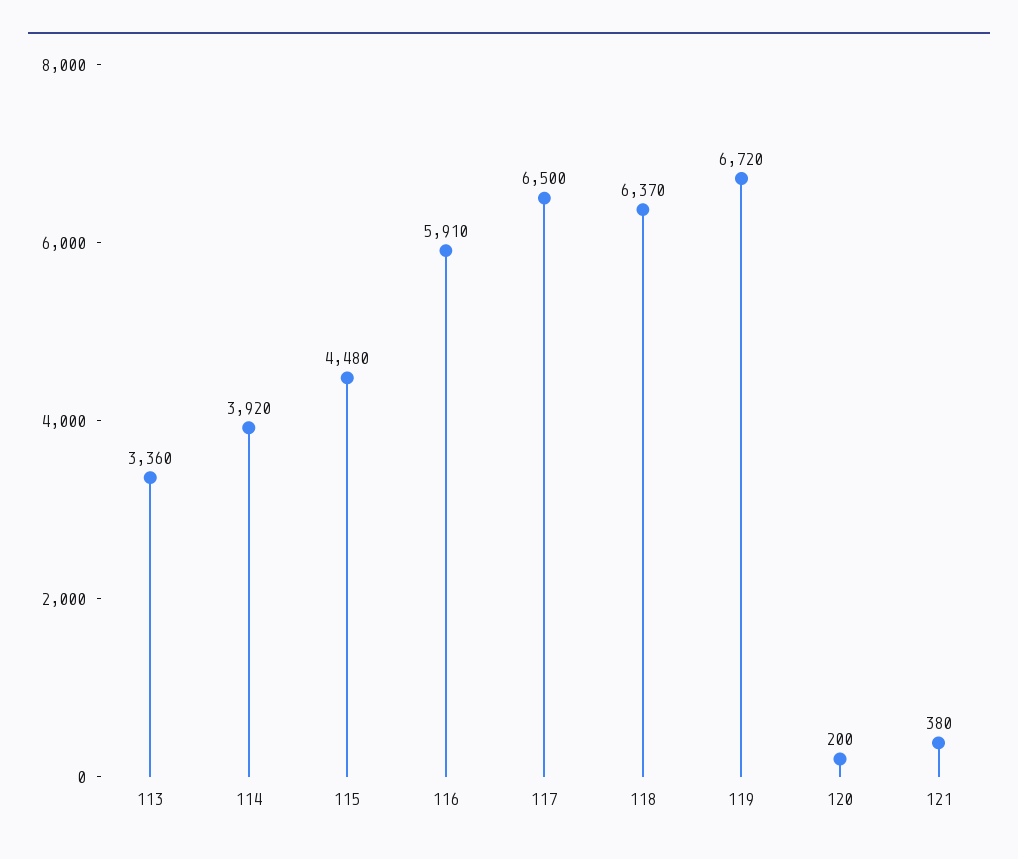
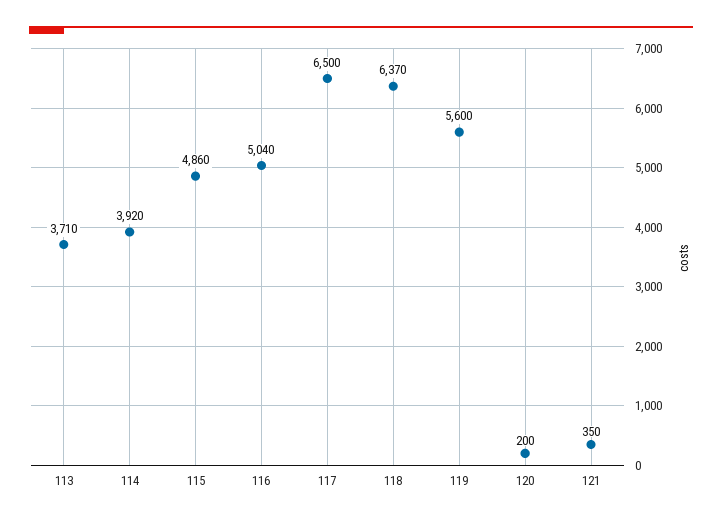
113: 3360 -> 3710
115: 4480 -> 4860
116: 5910 -> 5040
119: 6720 -> 5600
121: 380 -> 350

